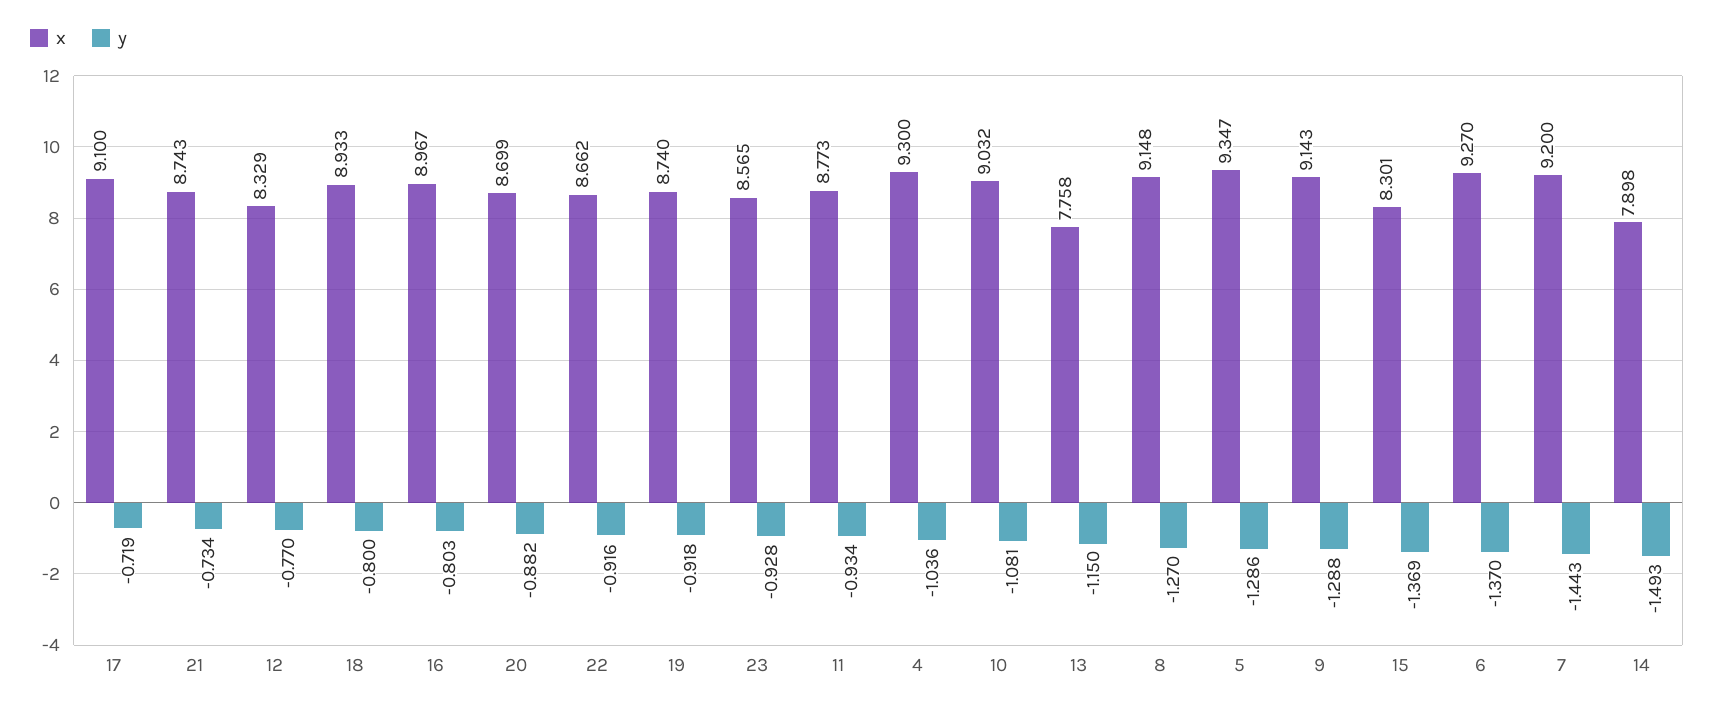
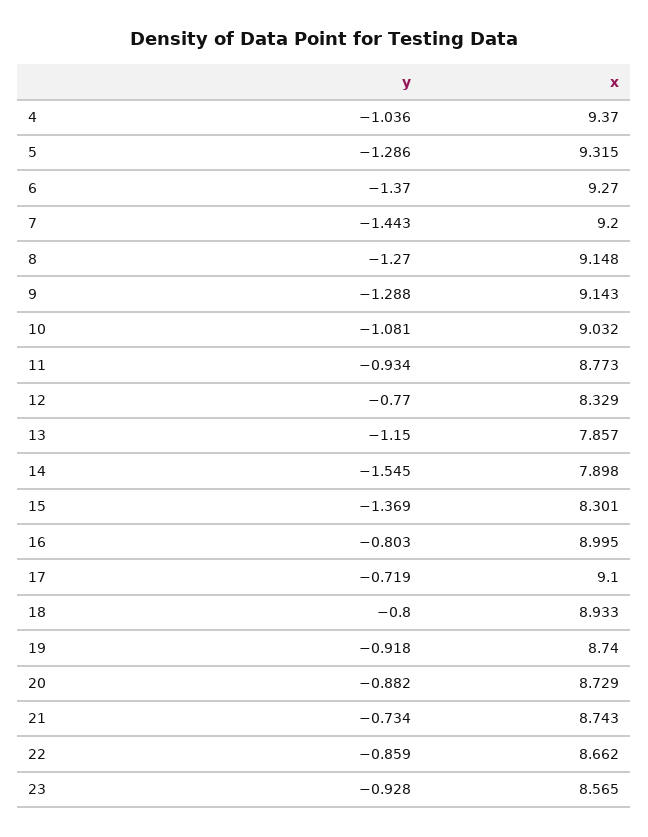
x, 16: 8.967 -> 8.995
x, 20: 8.699 -> 8.729
y, 22: -0.916 -> -0.859
x, 4: 9.3 -> 9.37
x, 13: 7.758 -> 7.857
x, 5: 9.347 -> 9.315
y, 14: -1.493 -> -1.545

